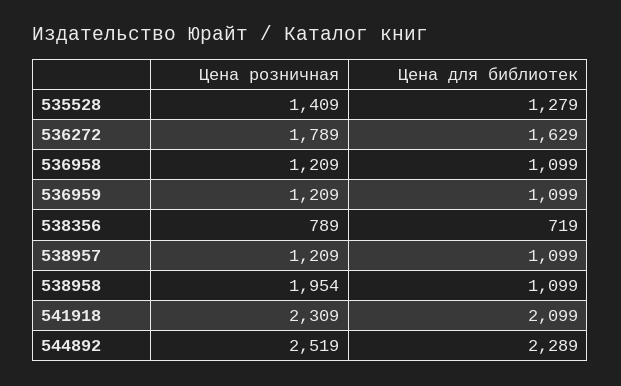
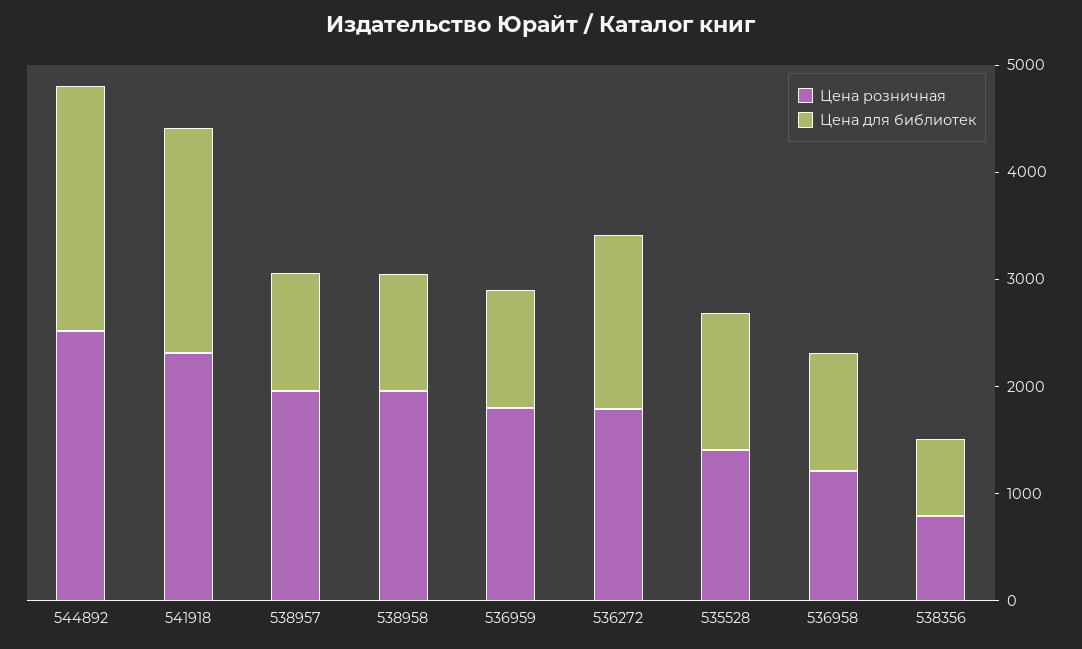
Цена розничная, 536959: 1209 -> 1800
Цена розничная, 538957: 1209 -> 2000

